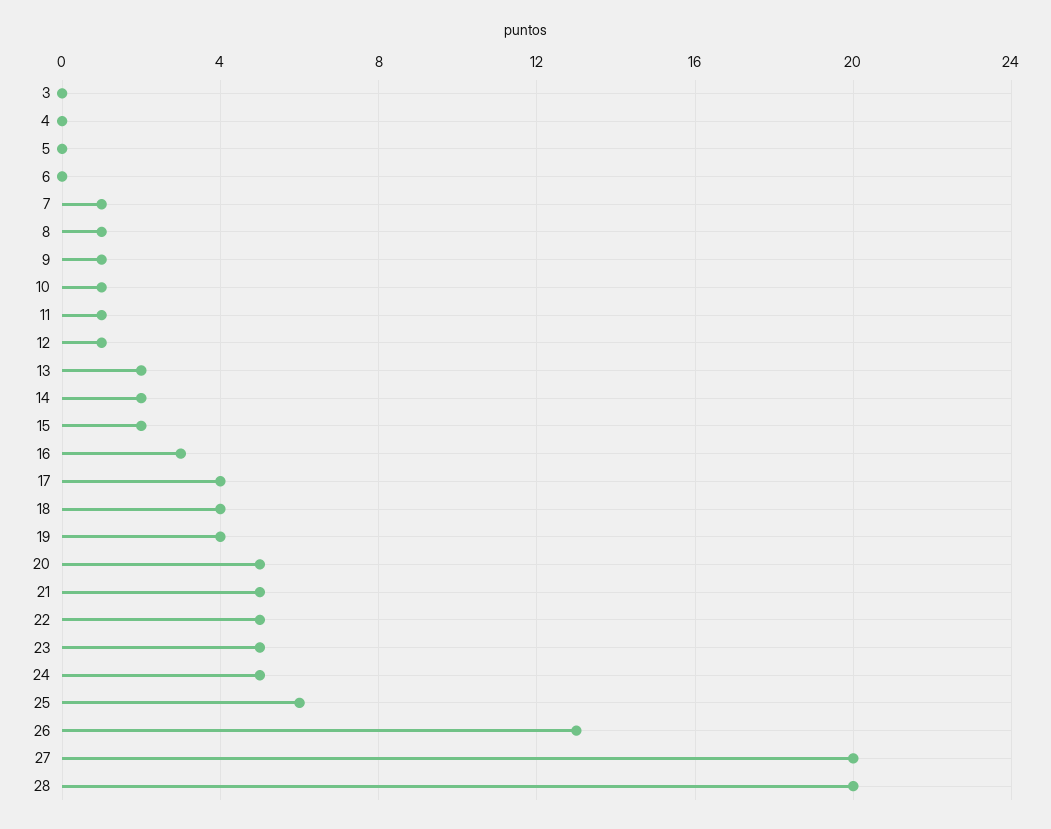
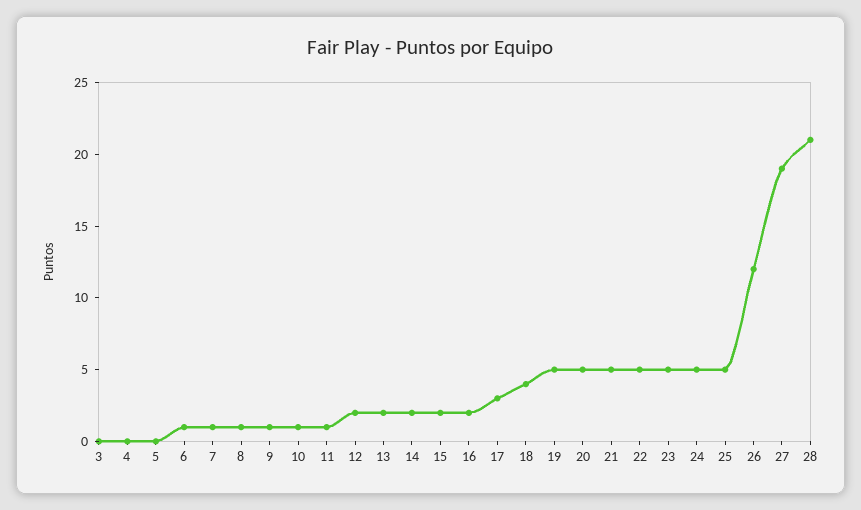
6: 0 -> 1
12: 1 -> 2
16: 3 -> 2
17: 4 -> 3
19: 4 -> 5
25: 6 -> 5
26: 13 -> 12
27: 20 -> 19
28: 20 -> 21

